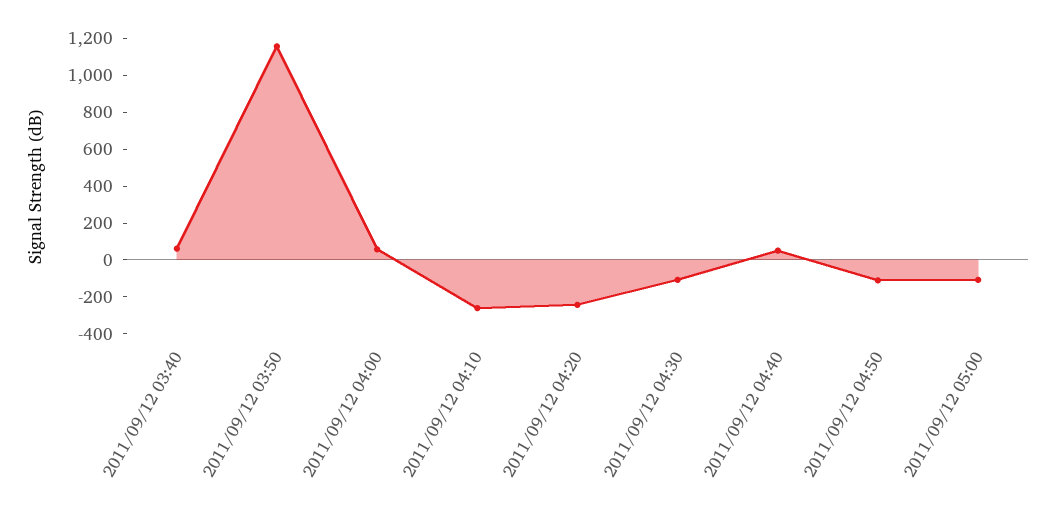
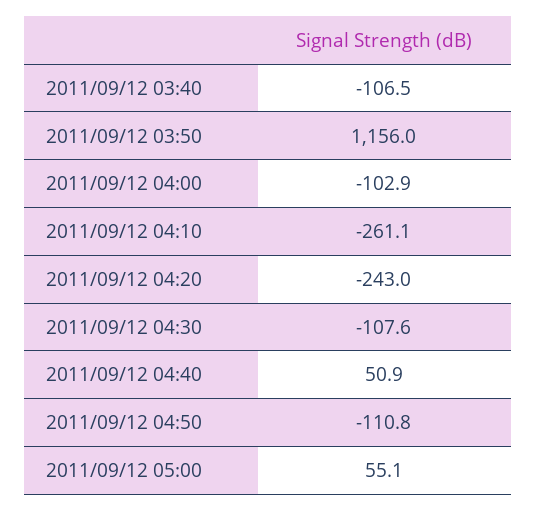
2011/09/12 03:40: 50 -> -106.5
2011/09/12 04:00: 50 -> -102.9
2011/09/12 05:00: -100 -> 55.1

